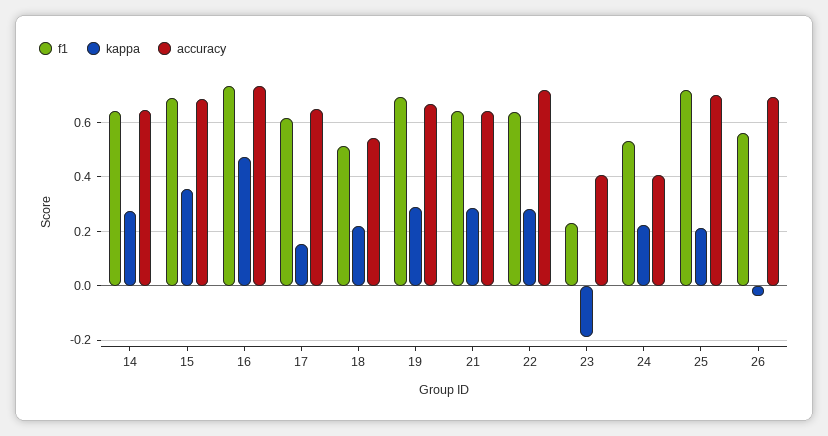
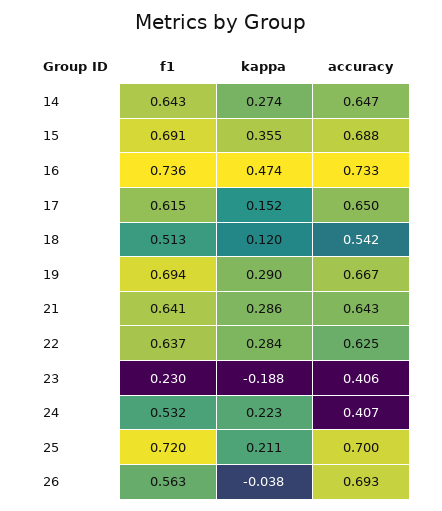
kappa, 18: 0.225 -> 0.12
accuracy, 22: 0.725 -> 0.625

